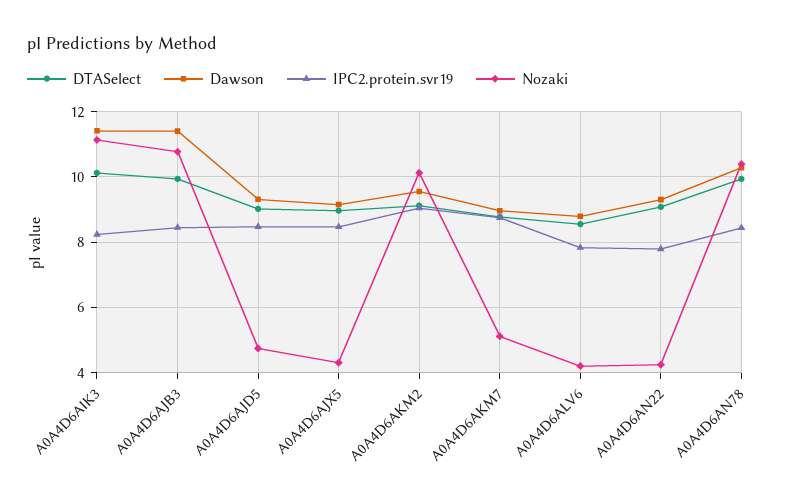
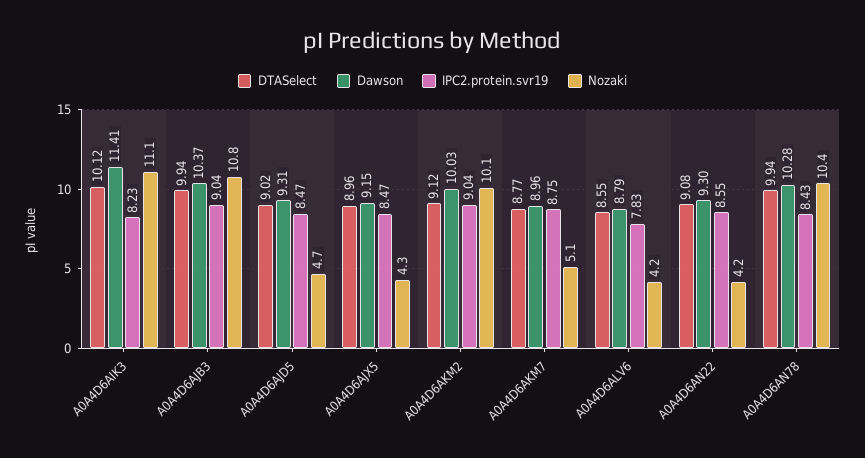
Dawson, A0A4D6AJB3: 11.4 -> 10.37
IPC2.protein.svr19, A0A4D6AJB3: 8.4 -> 9.04
Dawson, A0A4D6AKM2: 9.6 -> 10.03
IPC2.protein.svr19, A0A4D6AN22: 7.8 -> 8.55

